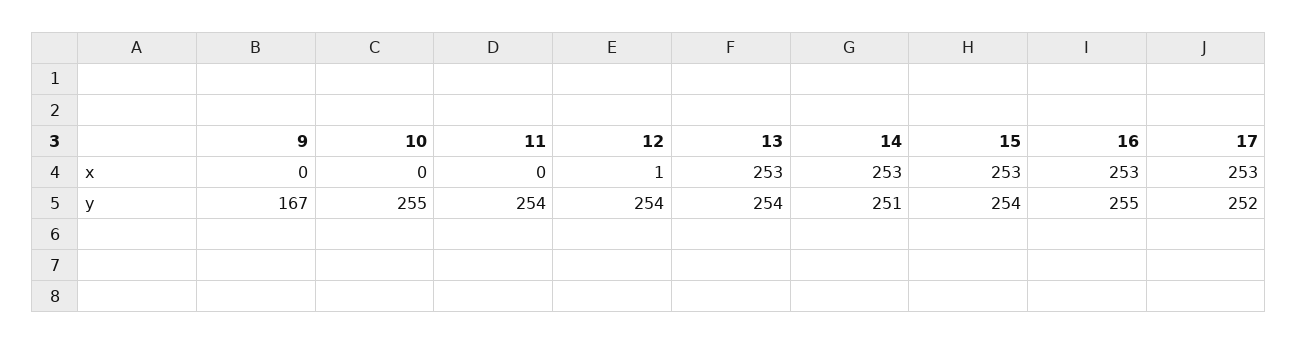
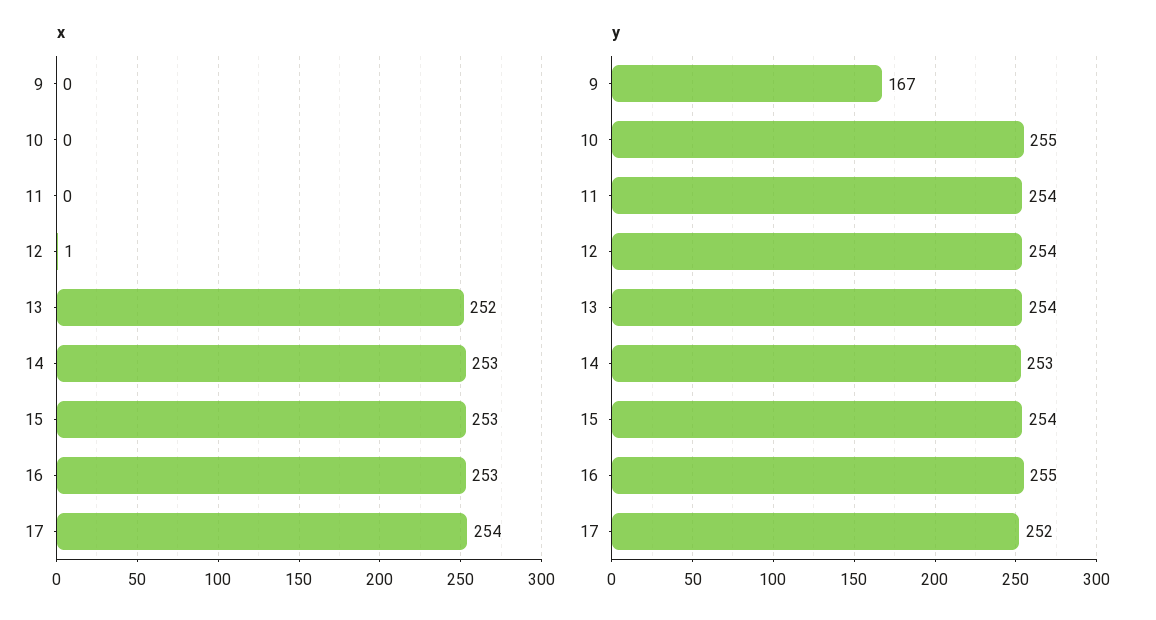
x, 13: 253 -> 252
x, 17: 253 -> 254
y, 14: 251 -> 253

